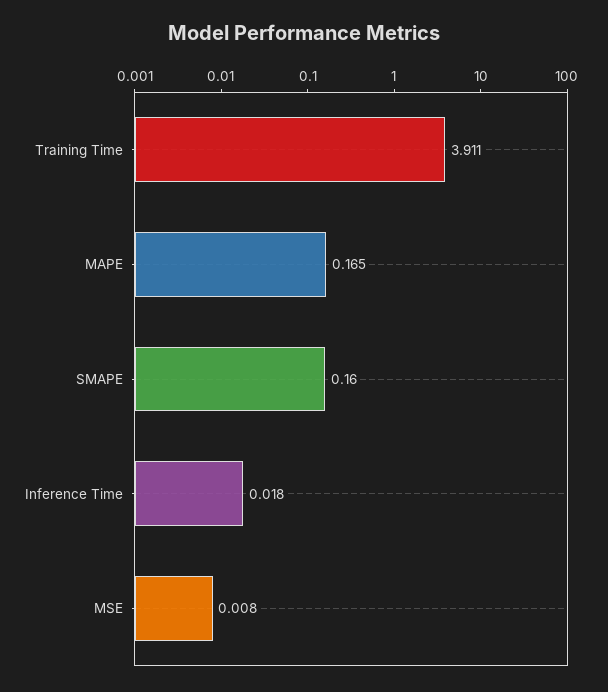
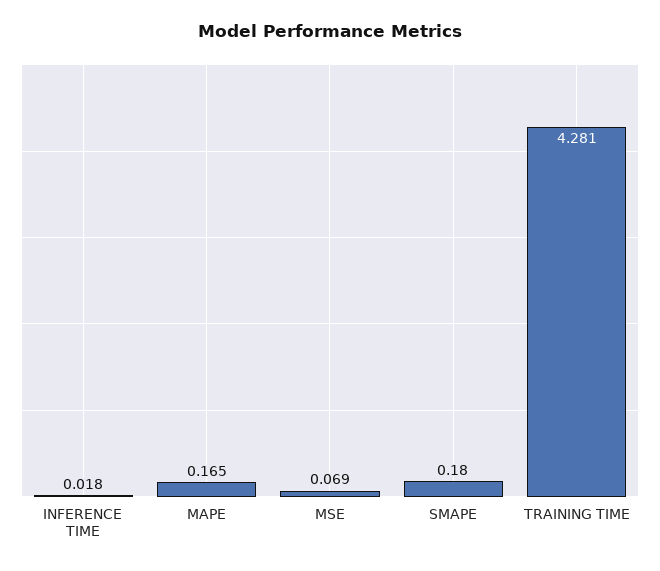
Training Time: 3.911 -> 4.281
SMAPE: 0.16 -> 0.18
MSE: 0.008 -> 0.069

